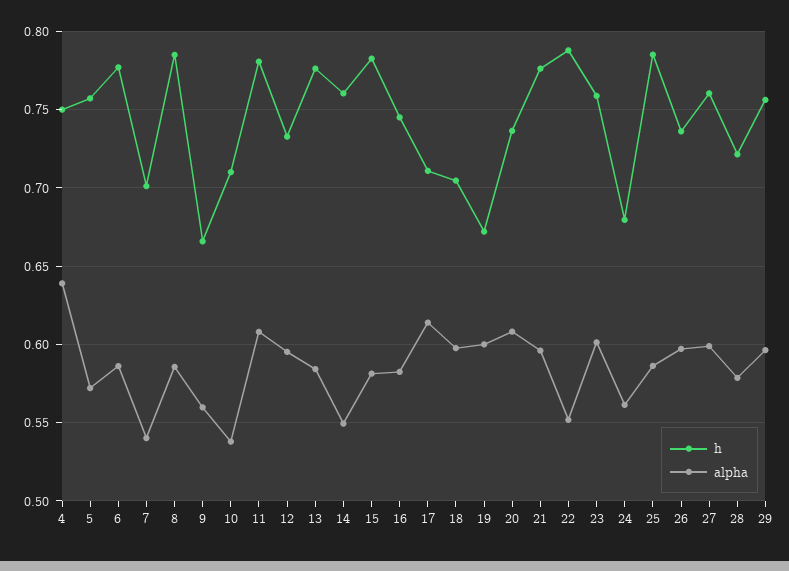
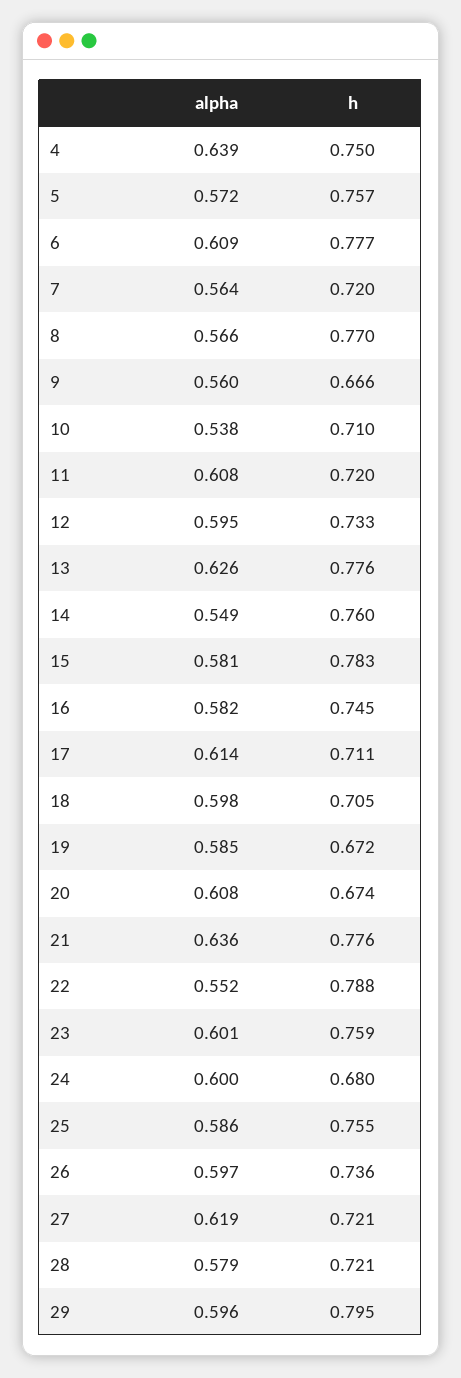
alpha, 6: 0.585 -> 0.609
h, 7: 0.7 -> 0.72
alpha, 7: 0.54 -> 0.564
h, 8: 0.785 -> 0.77
alpha, 8: 0.585 -> 0.566
h, 11: 0.78 -> 0.72
alpha, 13: 0.585 -> 0.626
alpha, 19: 0.6 -> 0.585
h, 20: 0.735 -> 0.674
alpha, 21: 0.595 -> 0.636
alpha, 24: 0.56 -> 0.6
h, 25: 0.785 -> 0.755
h, 27: 0.76 -> 0.721
alpha, 27: 0.6 -> 0.619
h, 29: 0.755 -> 0.795

